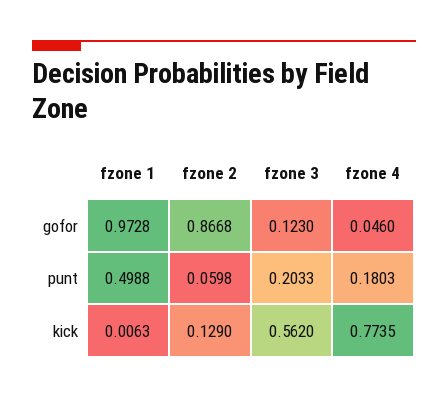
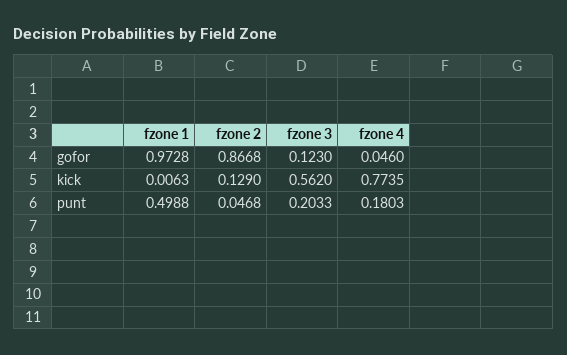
fzone 2, punt: 0.0598 -> 0.0468

